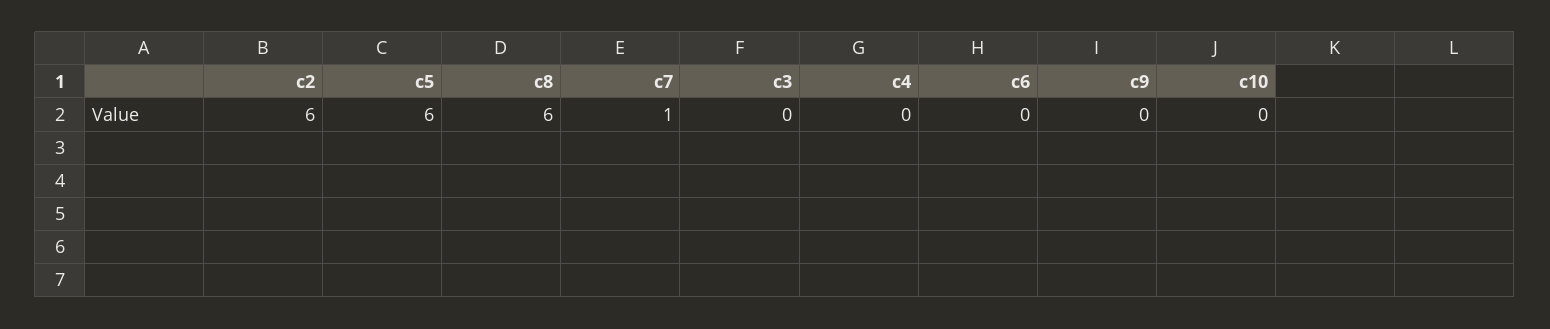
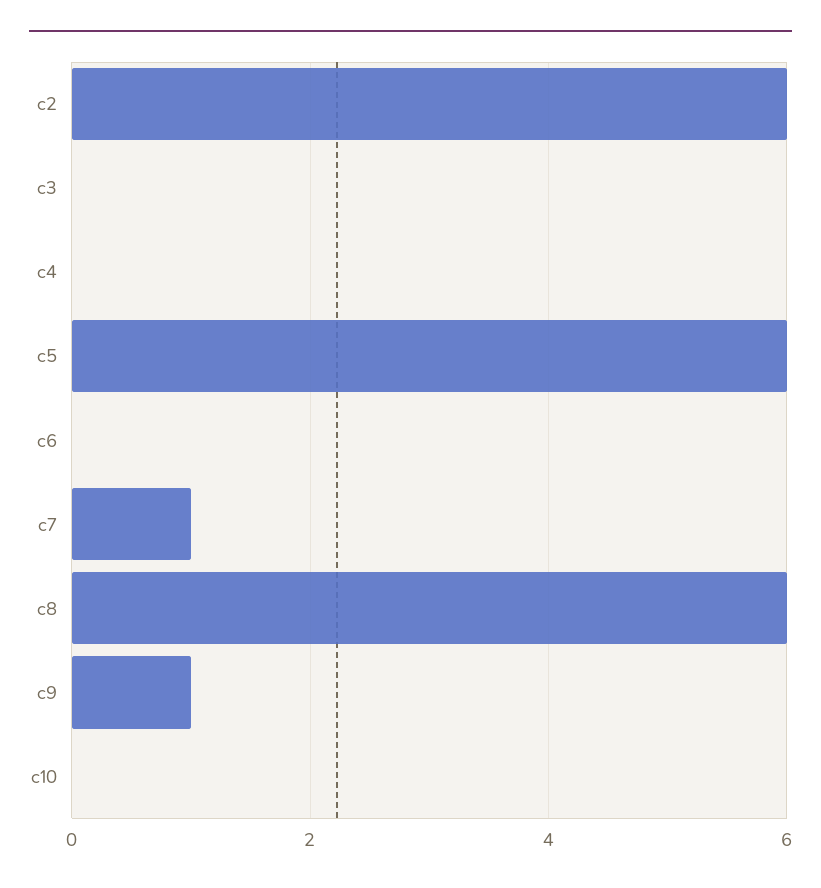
c9: 0 -> 1

